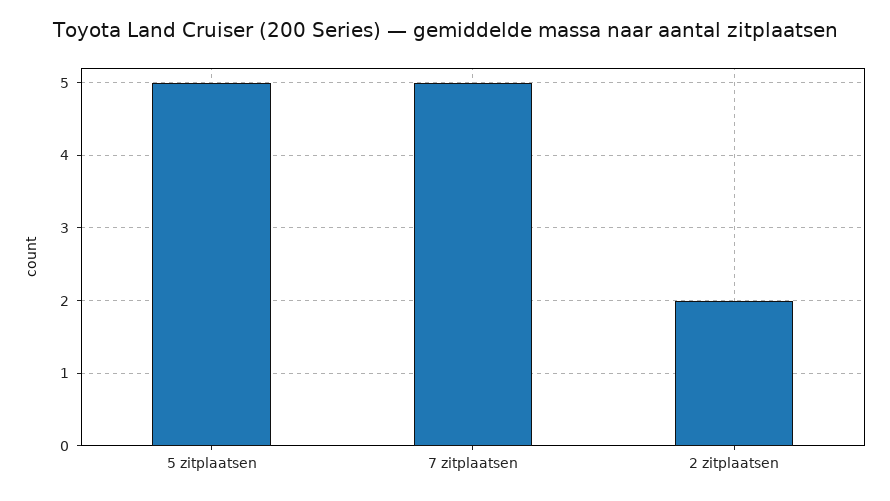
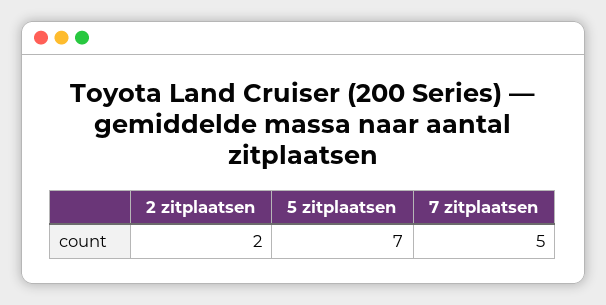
5 zitplaatsen: 5 -> 7

